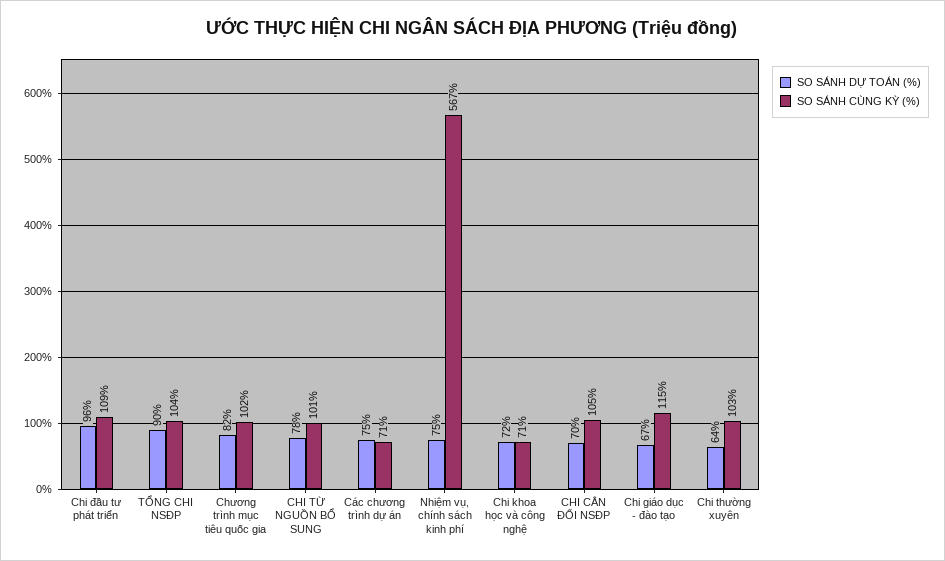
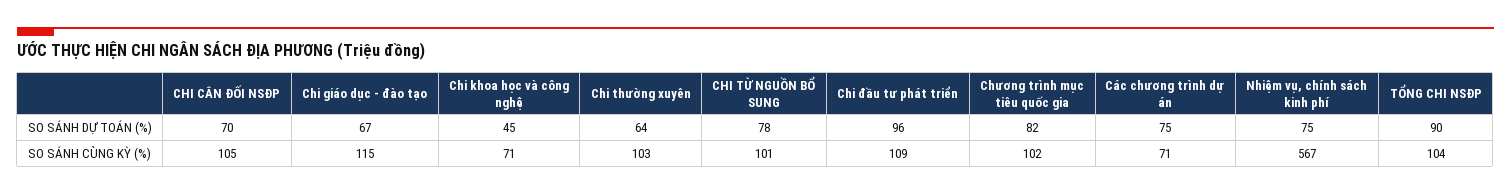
SO SÁNH DỰ TOÁN (%), Chi khoa học và công nghệ: 72 -> 45

